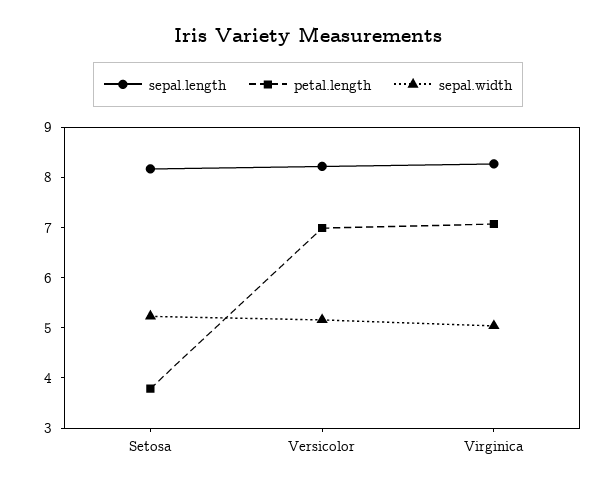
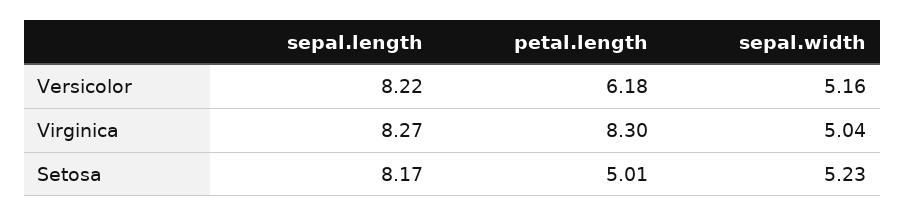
petal.length, Setosa: 3.8 -> 5.01
petal.length, Versicolor: 7 -> 6.18
petal.length, Virginica: 7 -> 8.3

